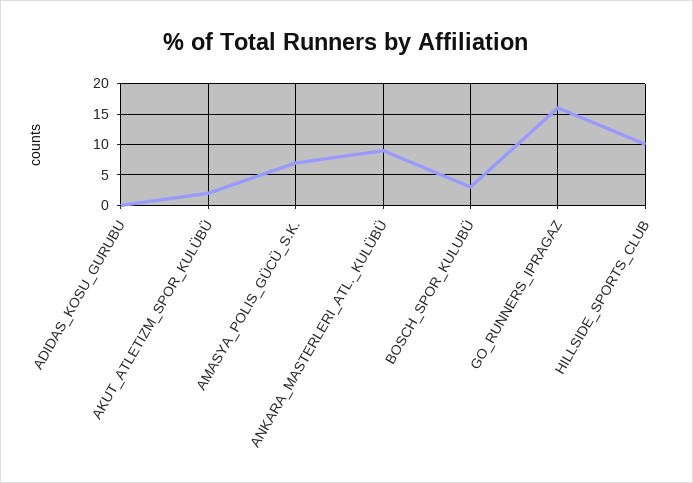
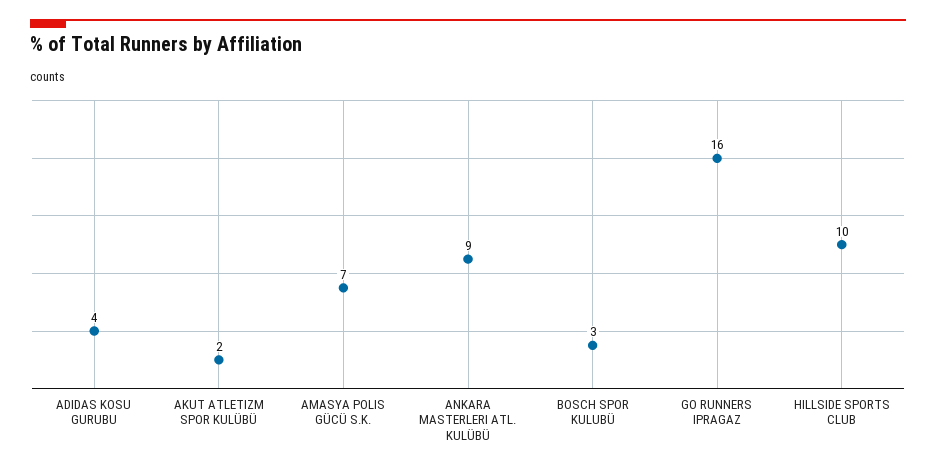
ADIDAS_KOSU_GURUBU: 0 -> 4

